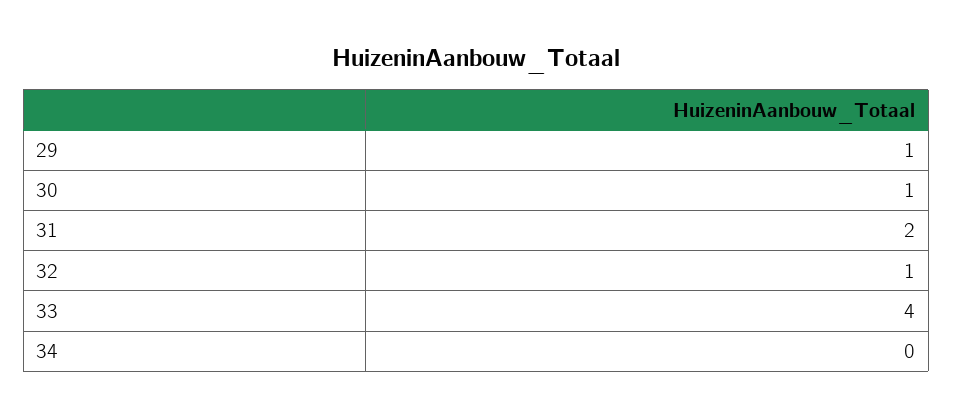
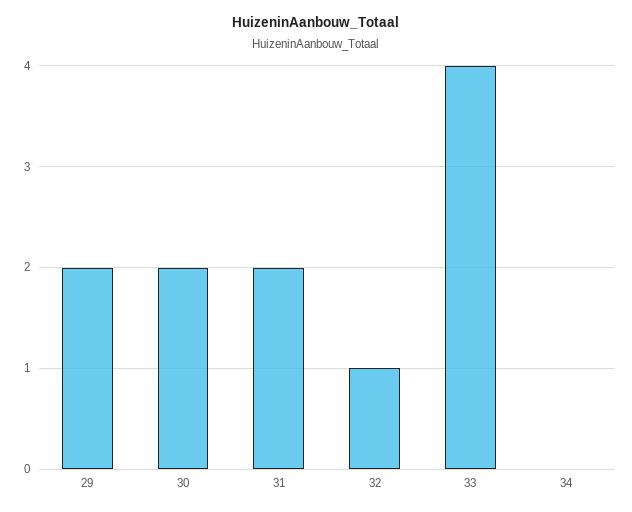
29: 1 -> 2
30: 1 -> 2

